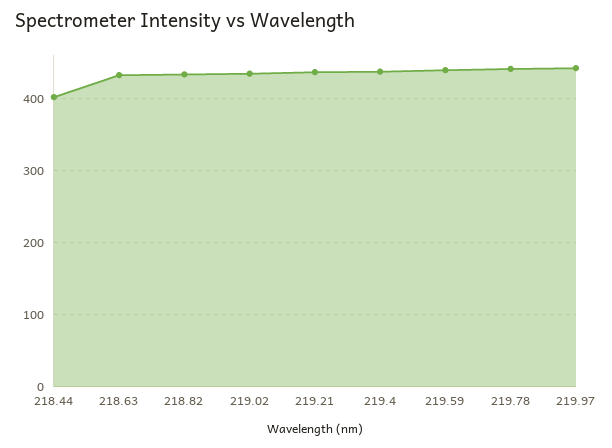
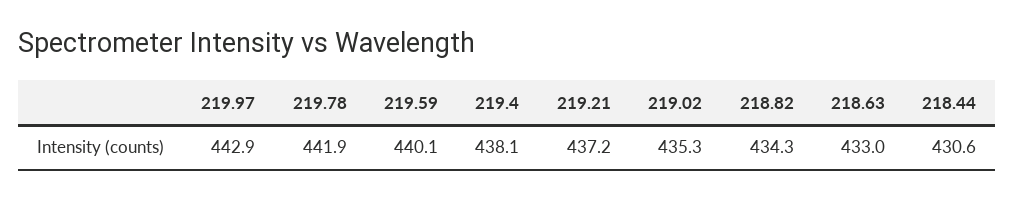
218.44: 400 -> 430.6

